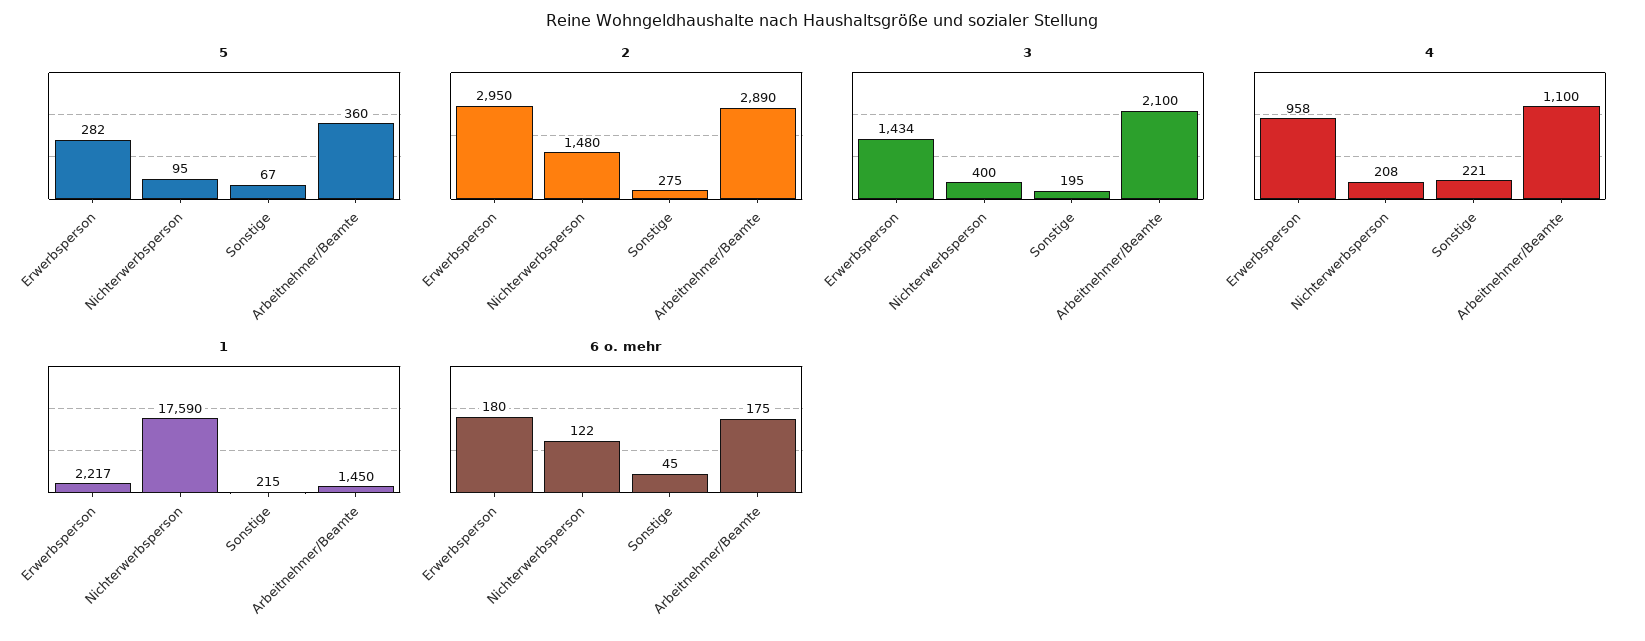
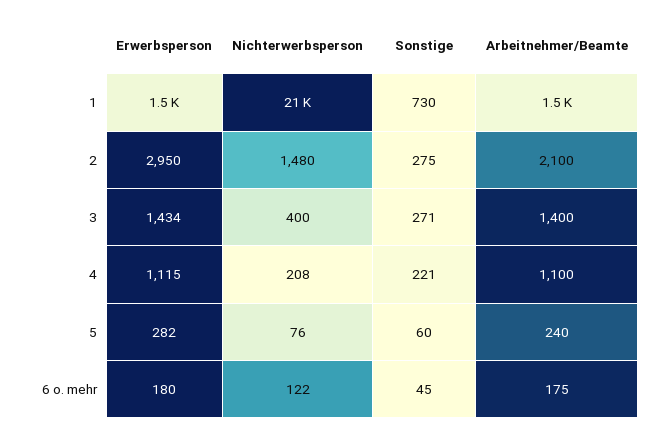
5, Nichterwerbsperson: 95 -> 76
5, Sonstige: 67 -> 60
5, Arbeitnehmer/Beamte: 360 -> 240
2, Arbeitnehmer/Beamte: 2890 -> 2100
3, Sonstige: 195 -> 271
3, Arbeitnehmer/Beamte: 2100 -> 1400
4, Erwerbsperson: 958 -> 1115
1, Erwerbsperson: 2217 -> 1500
1, Nichterwerbsperson: 17590 -> 21000
1, Sonstige: 215 -> 730

